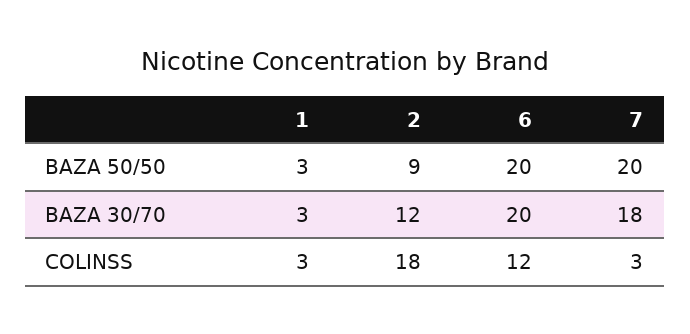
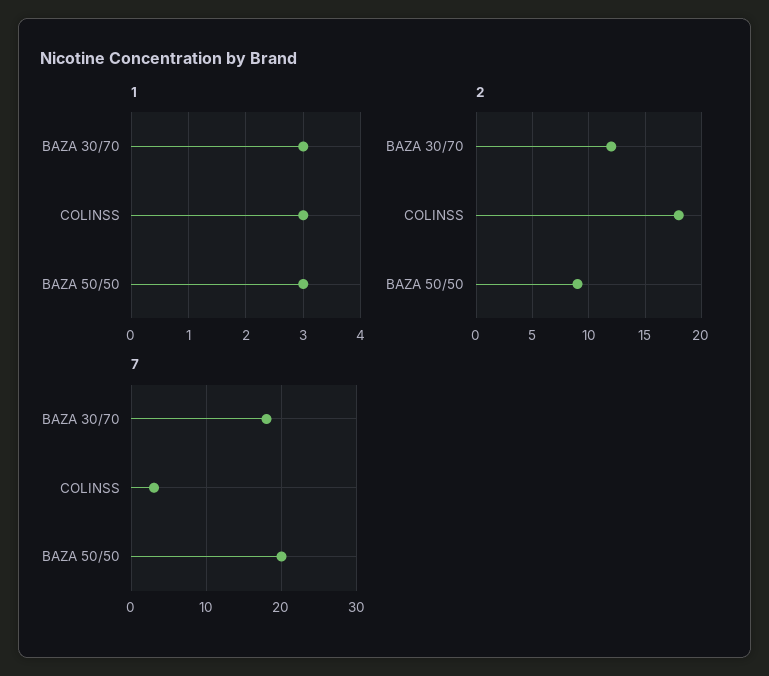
6, BAZA 50/50: 20 -> none
6, BAZA 30/70: 20 -> none
6, COLINSS: 12 -> none

